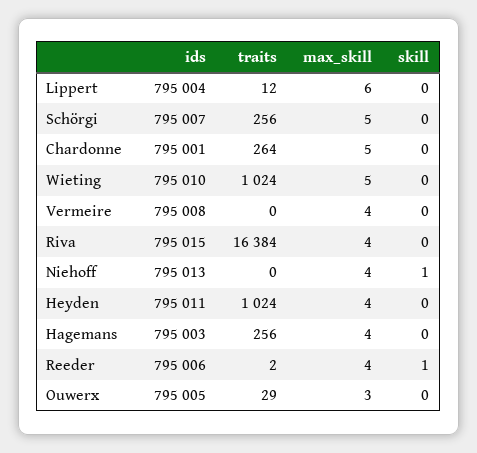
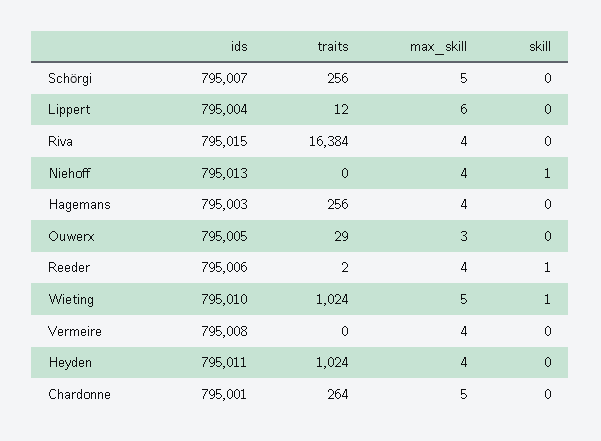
skill, Wieting: 0 -> 1

